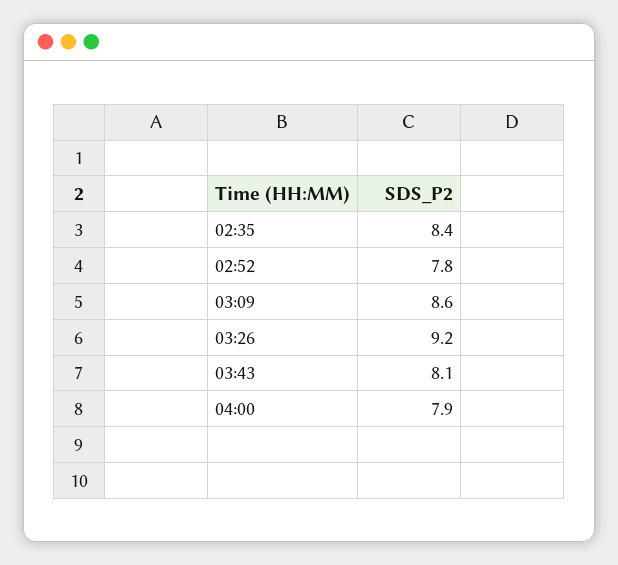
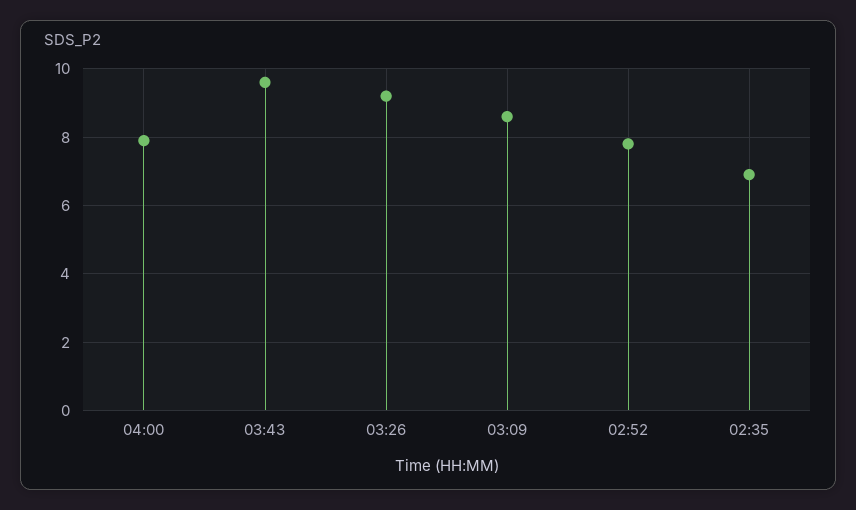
02:35: 8.4 -> 7
03:43: 8.1 -> 9.5

